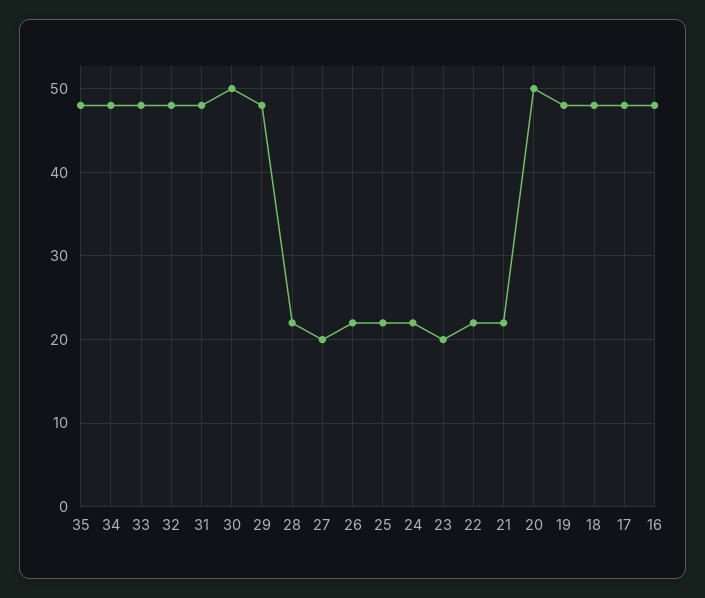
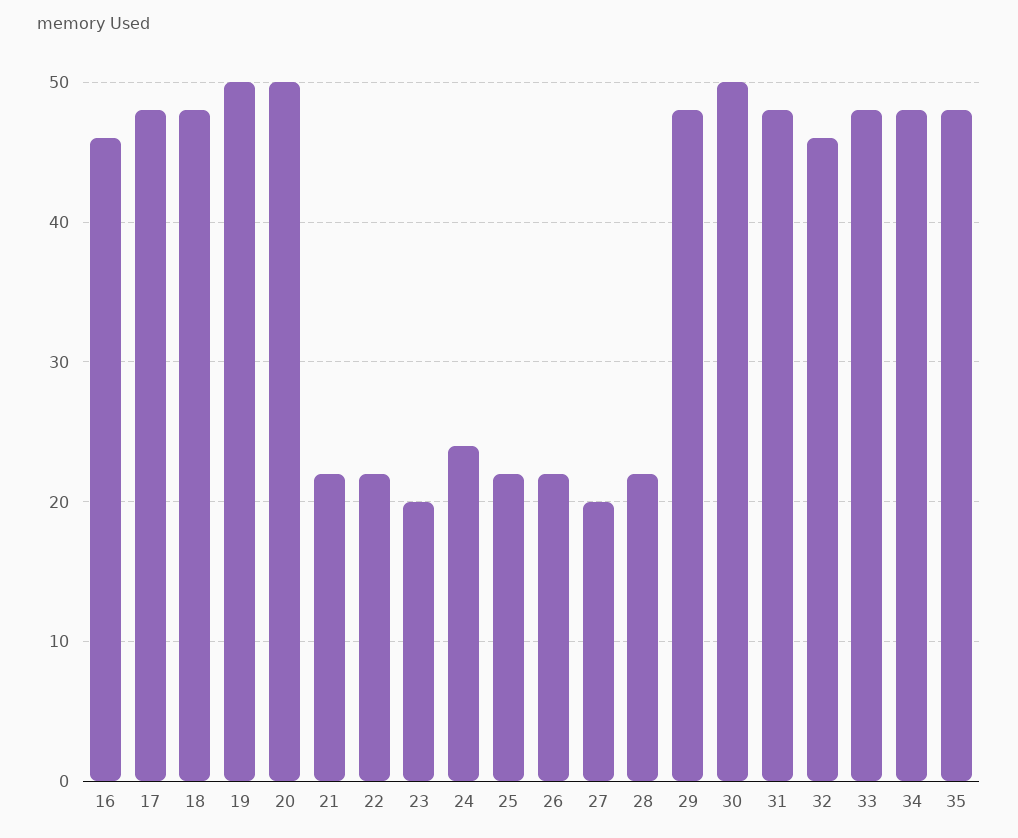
32: 48 -> 46
24: 22 -> 24
19: 48 -> 50
16: 48 -> 46

